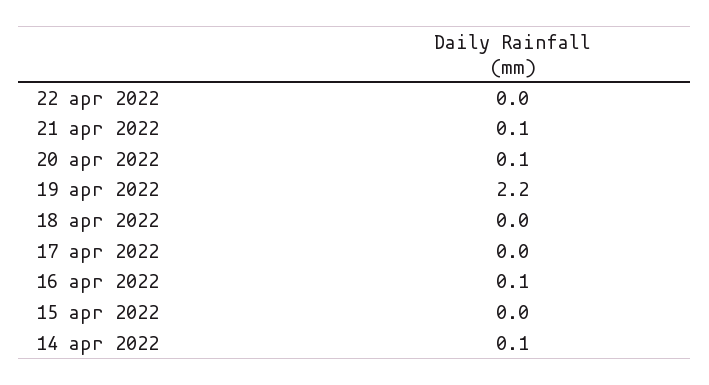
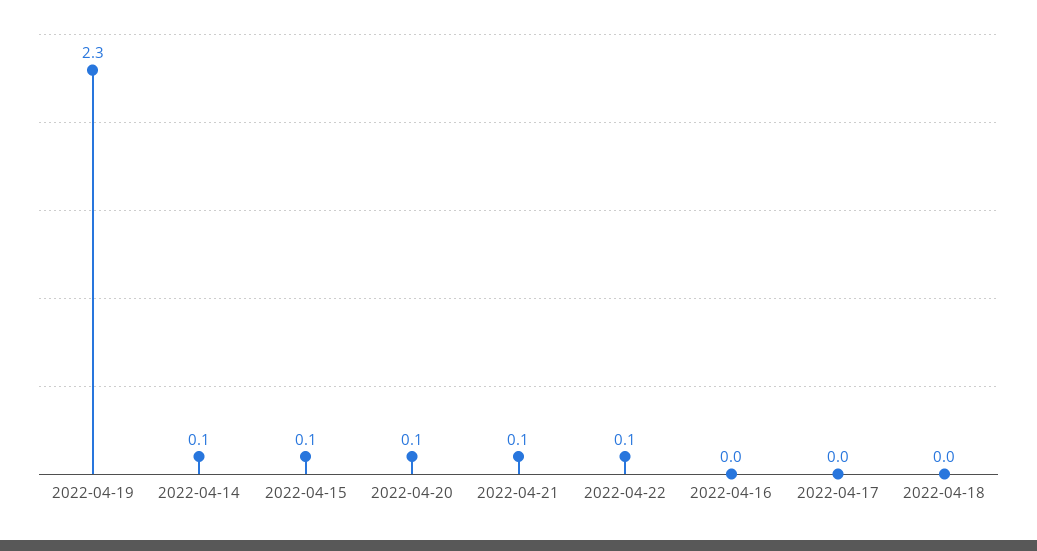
22 apr 2022: 0 -> 0.1
19 apr 2022: 2.2 -> 2.3
16 apr 2022: 0.1 -> 0
15 apr 2022: 0 -> 0.1

